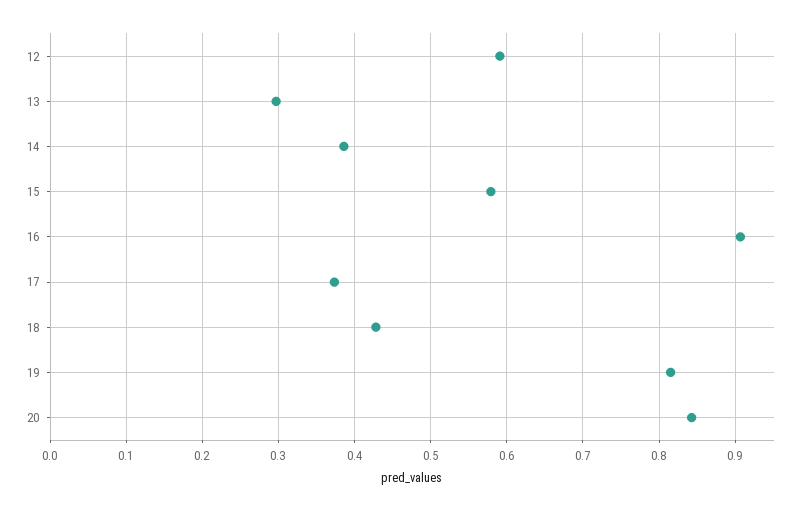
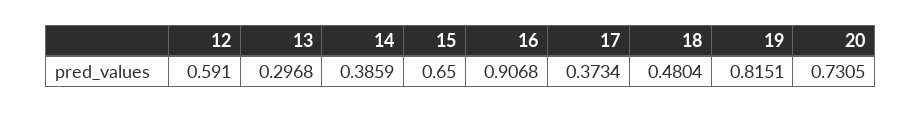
15: 0.58 -> 0.65
18: 0.43 -> 0.4804
20: 0.84 -> 0.7305

